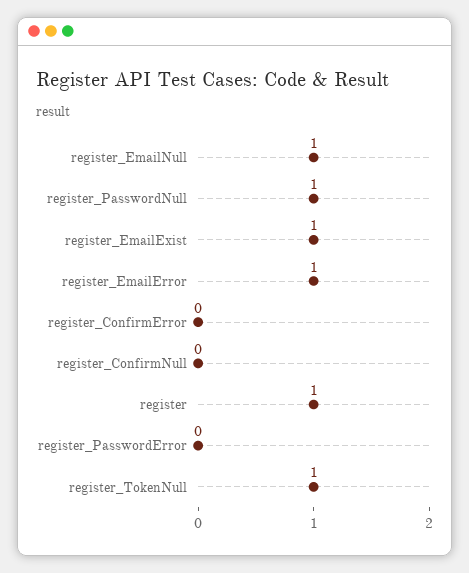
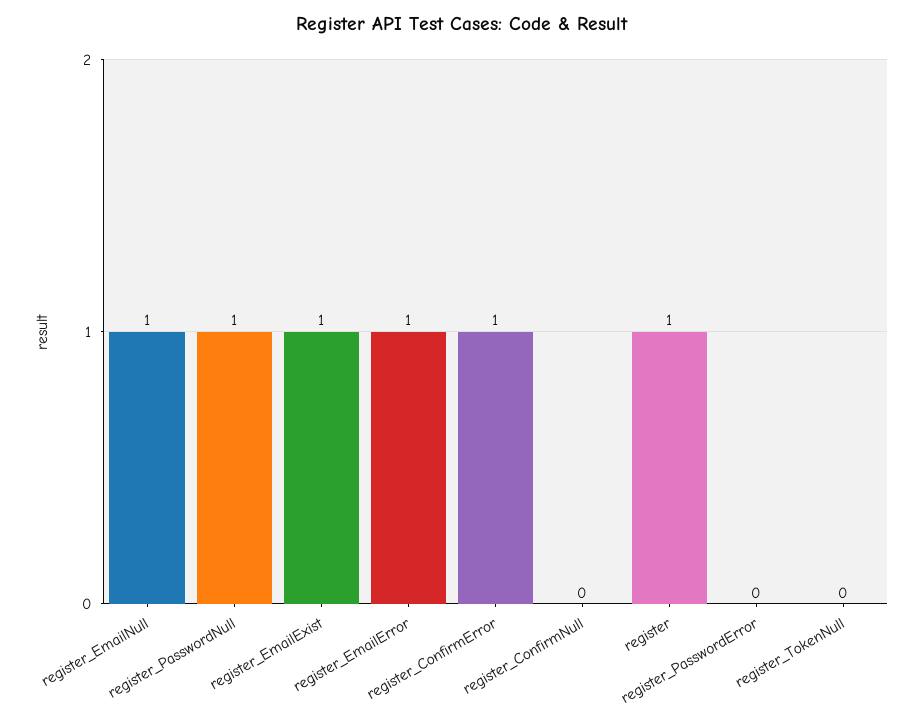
register_ConfirmError: 0 -> 1
register_TokenNull: 1 -> 0

